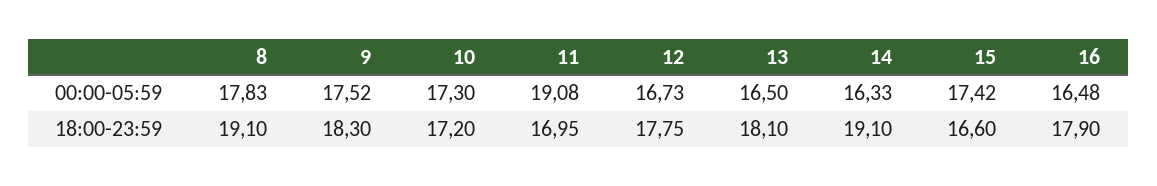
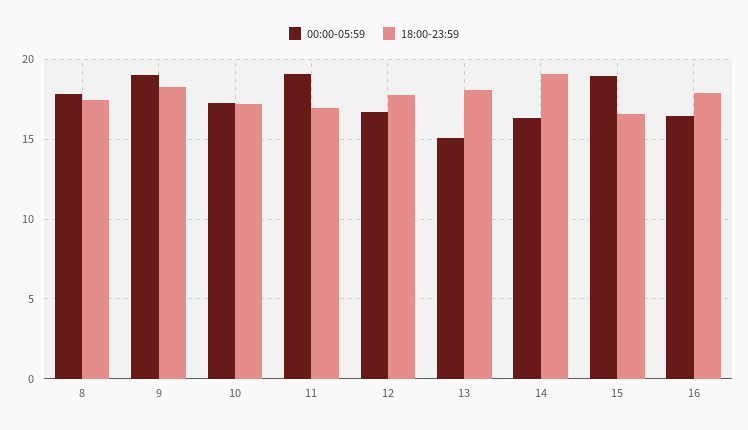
00:00-05:59, 9: 17.52 -> 19
00:00-05:59, 13: 16.5 -> 15
00:00-05:59, 15: 17.42 -> 19
18:00-23:59, 8: 19.1 -> 17.5

